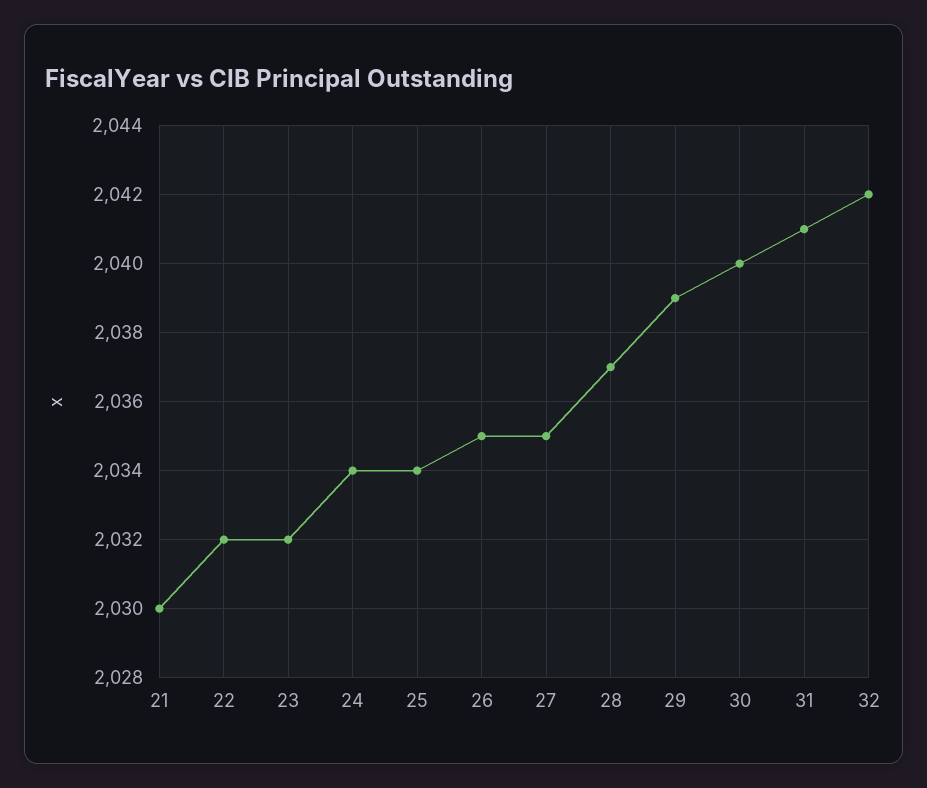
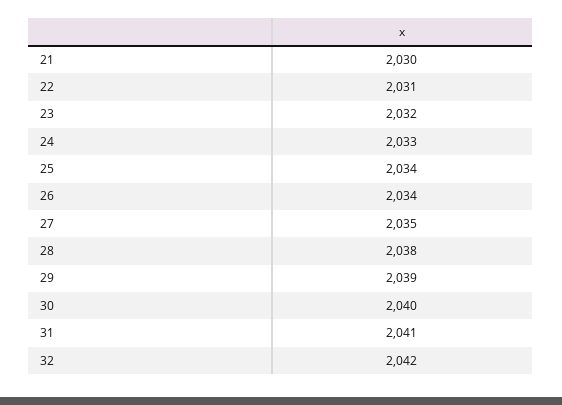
22: 2032 -> 2031
24: 2034 -> 2033
26: 2035 -> 2034
28: 2037 -> 2038

